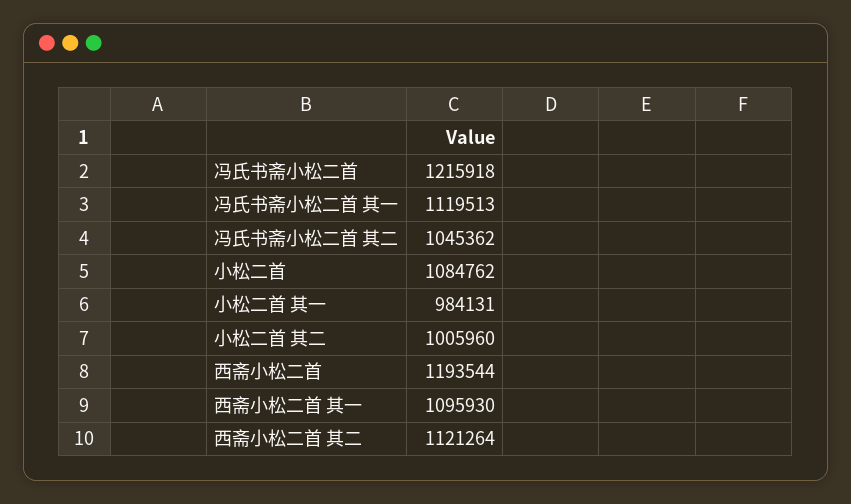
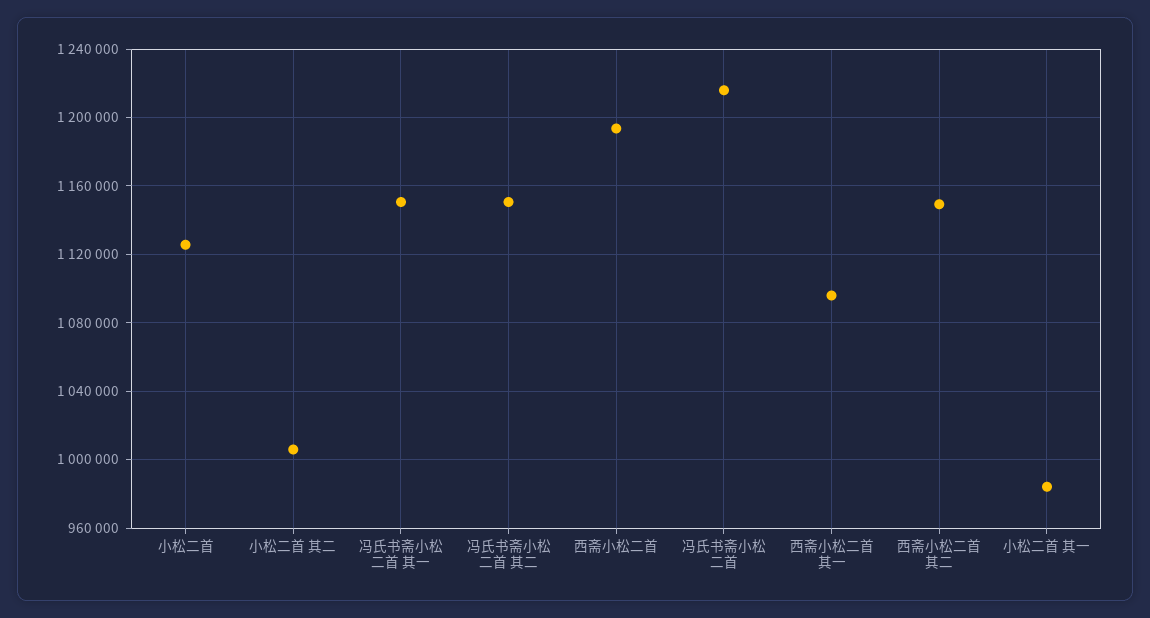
冯氏书斋小松二首 其一: 1119513 -> 1150000
冯氏书斋小松二首 其二: 1045362 -> 1150000
小松二首: 1084762 -> 1125000
西斋小松二首 其二: 1121264 -> 1150000

